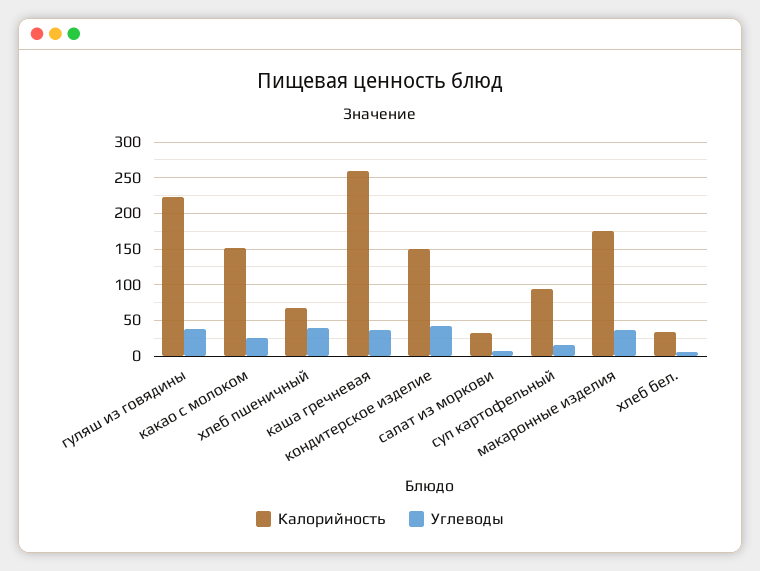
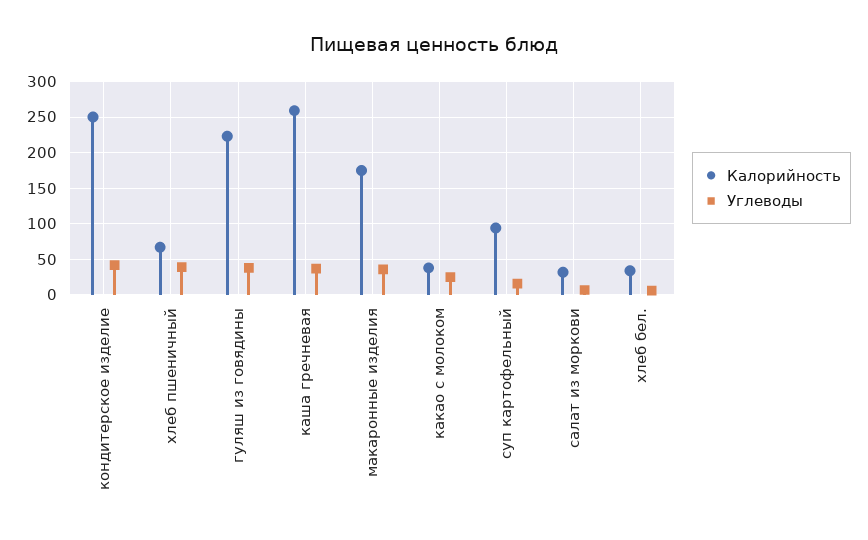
Калорийность, какао с молоком: 150 -> 40
Калорийность, кондитерское изделие: 150 -> 250

